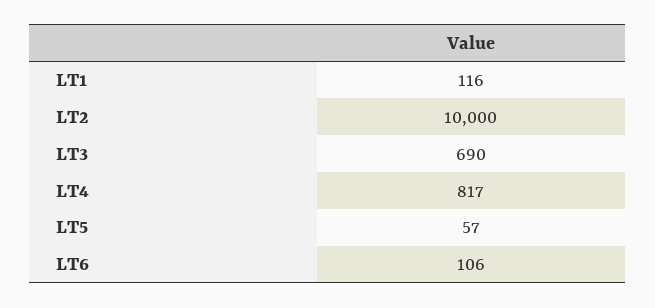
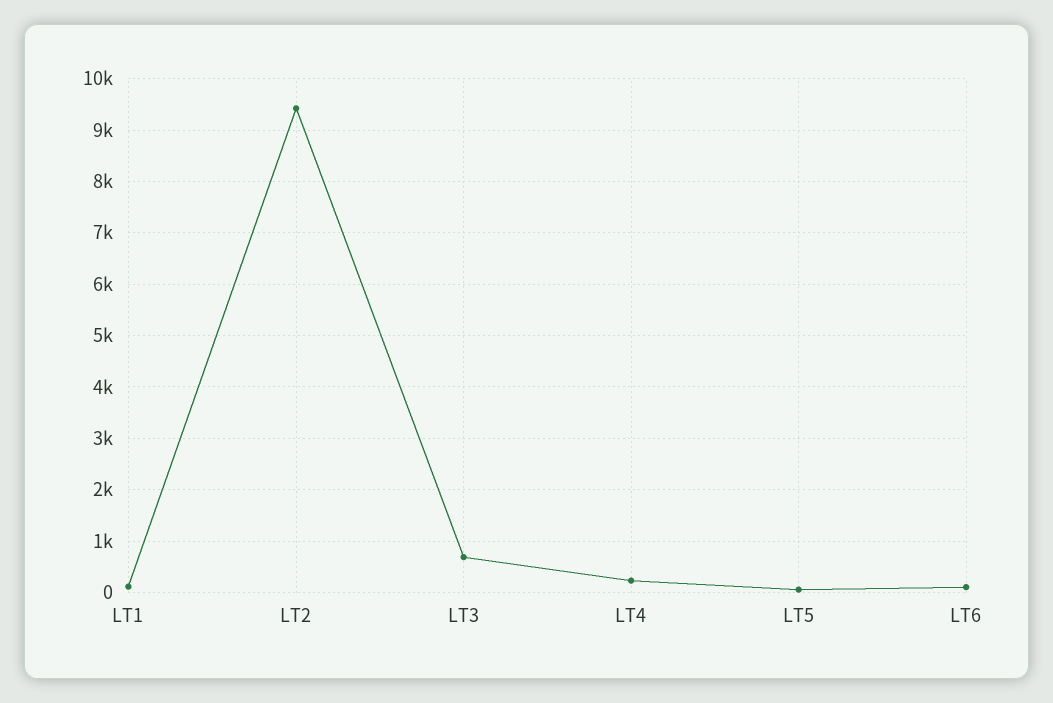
LT2: 10000 -> 9400
LT4: 817 -> 200

